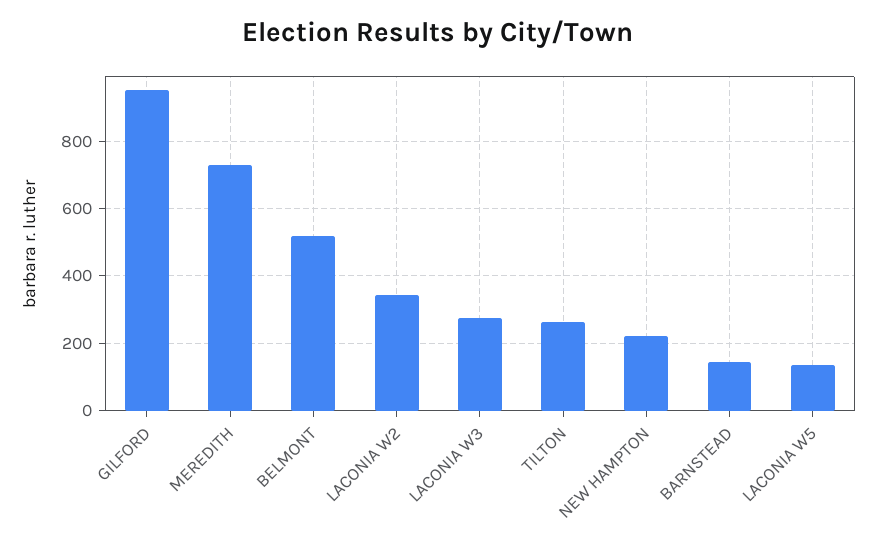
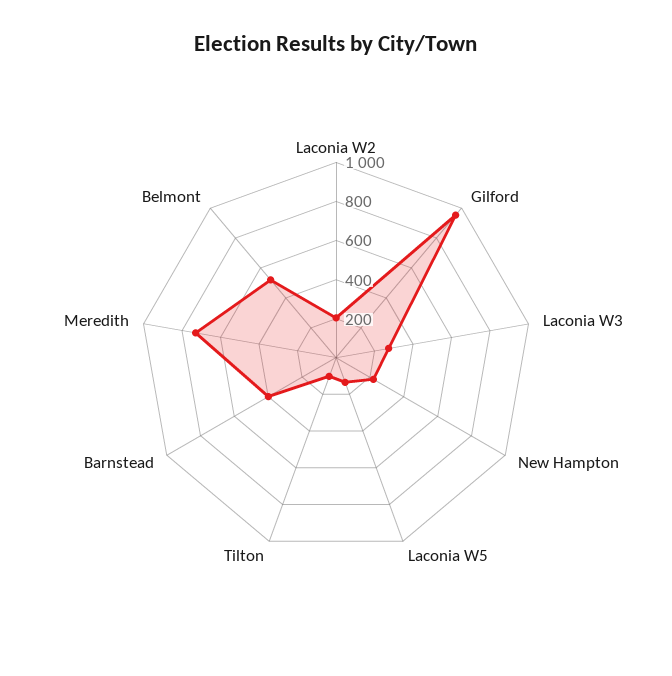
LACONIA W2: 340 -> 200
TILTON: 260 -> 100
BARNSTEAD: 140 -> 400

